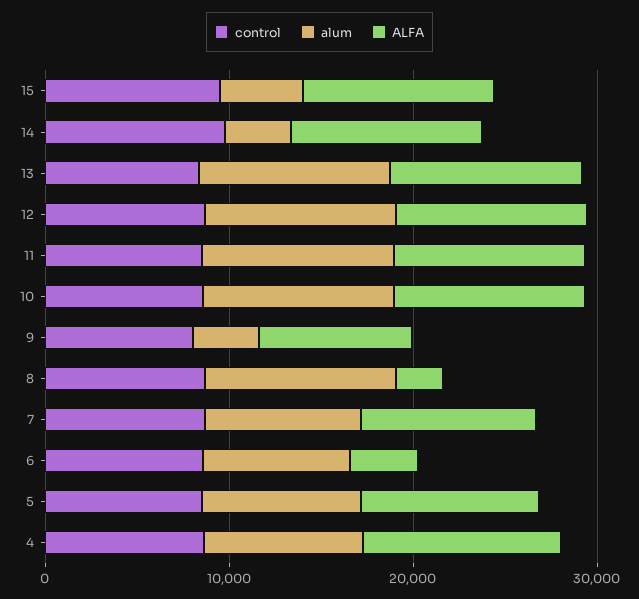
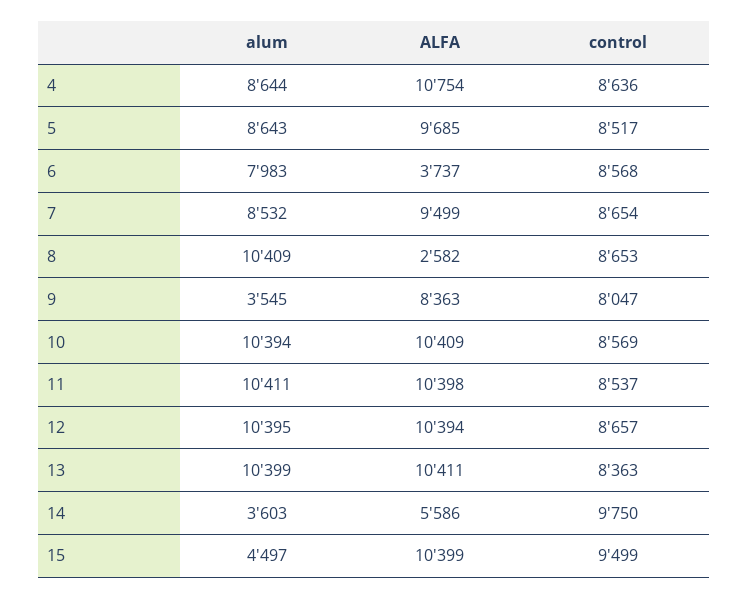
ALFA, 14: 10000 -> 5586

